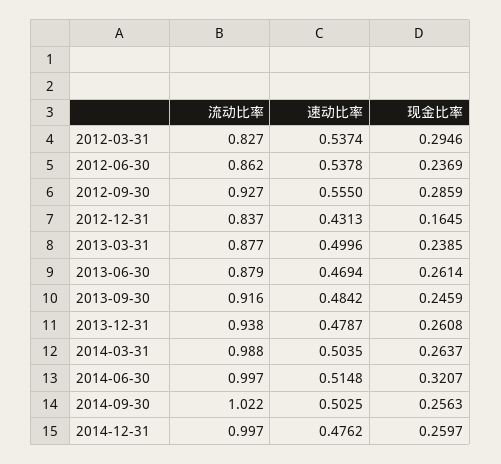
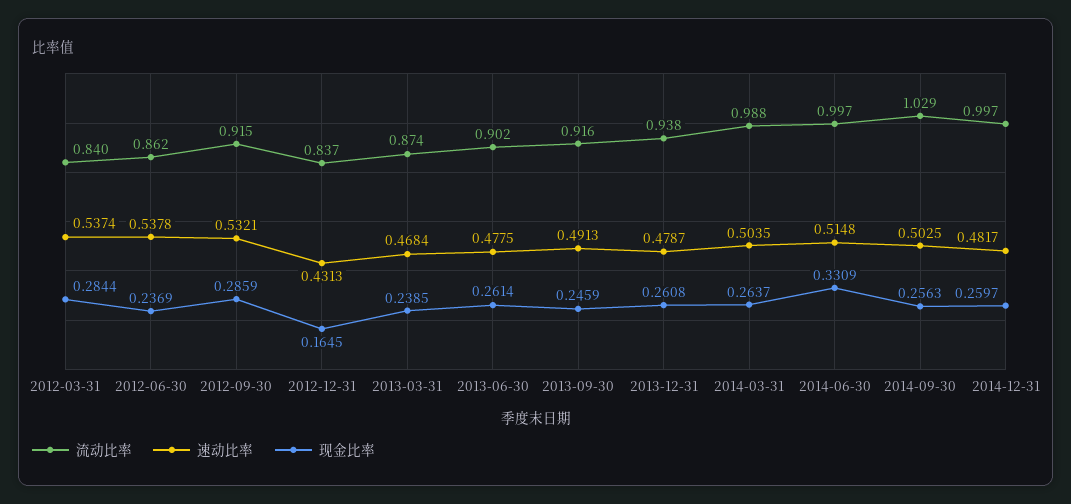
流动比率, 2012-03-31: 0.827 -> 0.84
现金比率, 2012-03-31: 0.2946 -> 0.2844
流动比率, 2012-09-30: 0.927 -> 0.915
速动比率, 2012-09-30: 0.555 -> 0.5321
流动比率, 2013-03-31: 0.877 -> 0.874
速动比率, 2013-03-31: 0.4996 -> 0.4684
流动比率, 2013-06-30: 0.879 -> 0.902
速动比率, 2013-06-30: 0.4694 -> 0.4775
速动比率, 2013-09-30: 0.4842 -> 0.4913
现金比率, 2014-06-30: 0.3207 -> 0.3309
流动比率, 2014-09-30: 1.022 -> 1.029
速动比率, 2014-12-31: 0.4762 -> 0.4817

